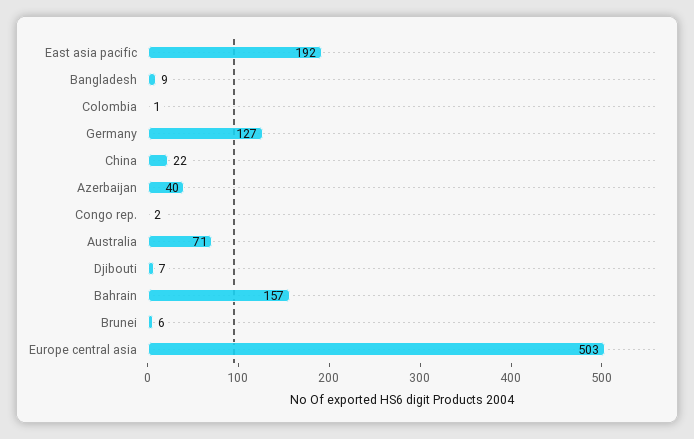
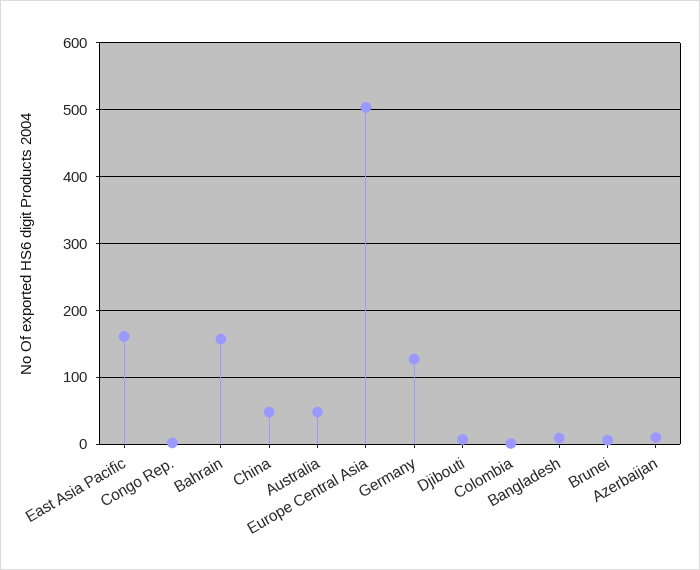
East asia pacific: 192 -> 160
China: 22 -> 50
Azerbaijan: 40 -> 10
Australia: 71 -> 50

